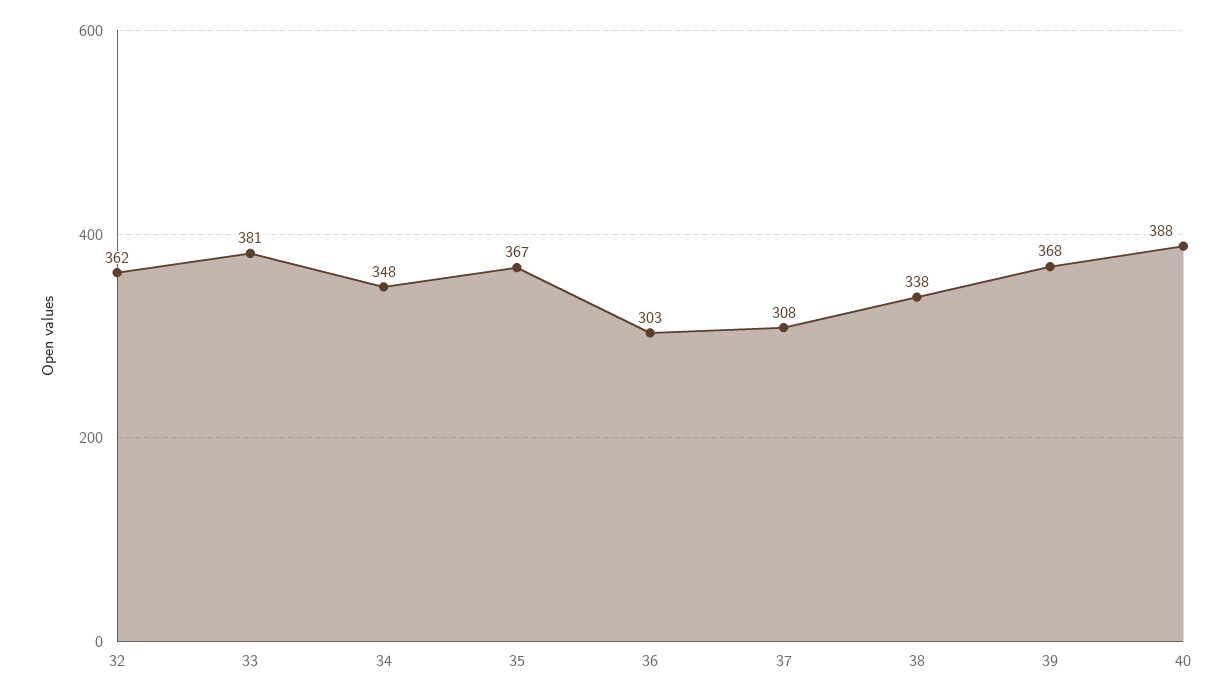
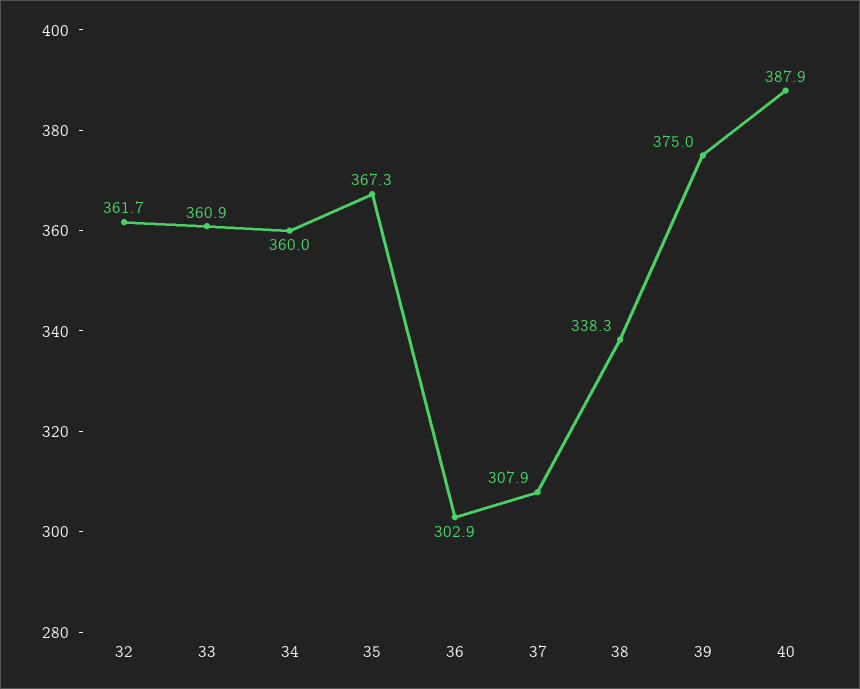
33: 381 -> 360.9
34: 348 -> 360
39: 368 -> 375

